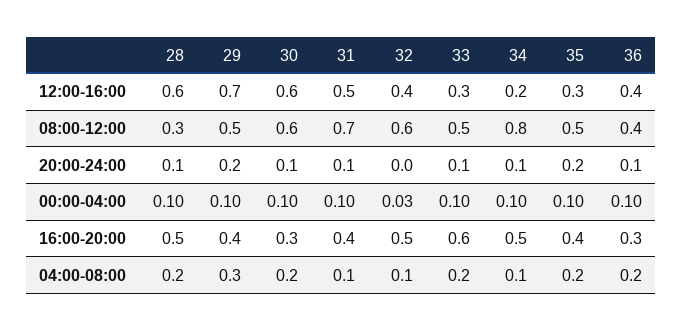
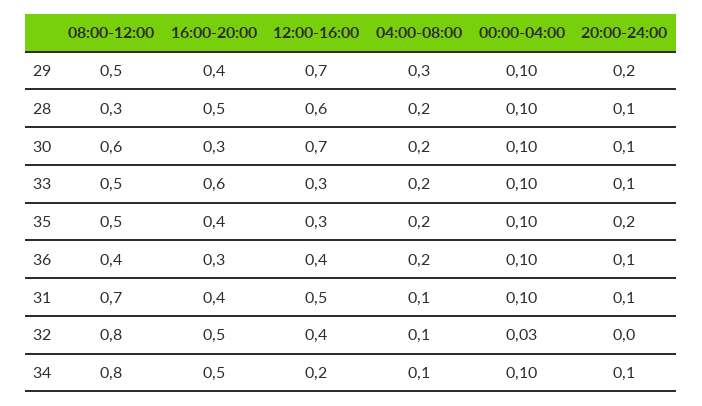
30, 12:00-16:00: 0.6 -> 0.7
32, 08:00-12:00: 0.6 -> 0.8

